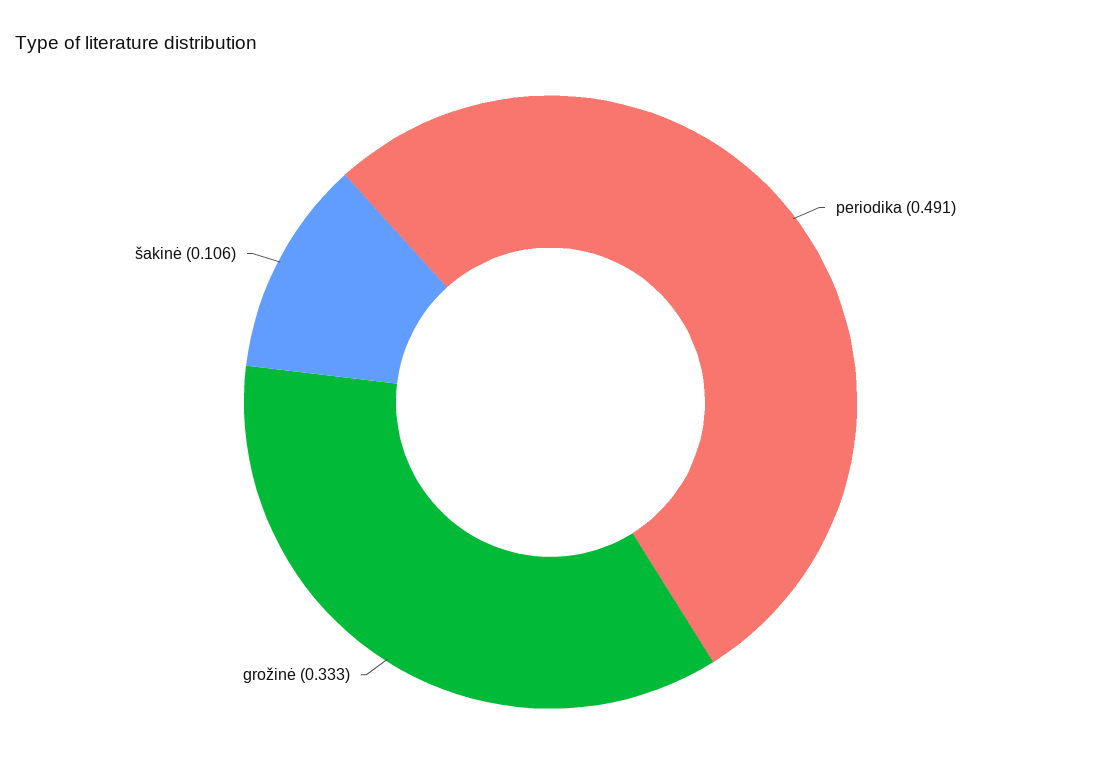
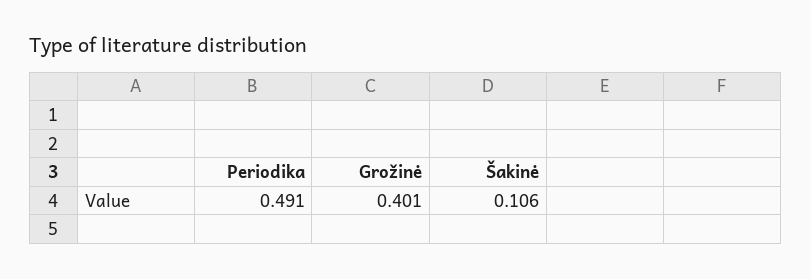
grožinė: 0.333 -> 0.401

